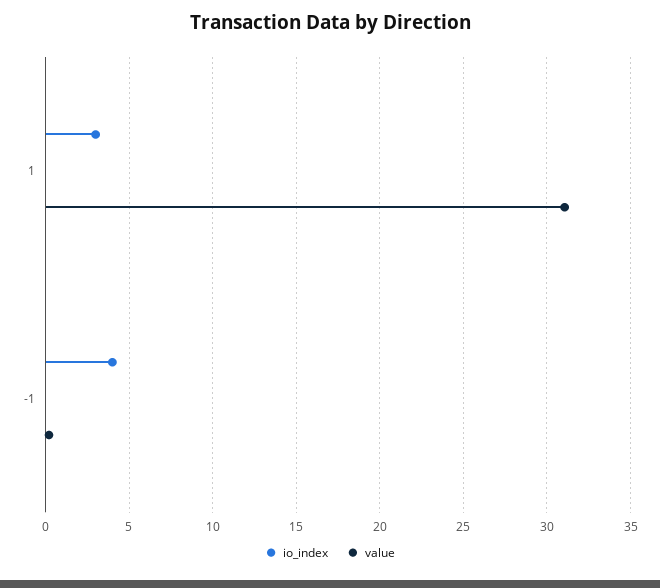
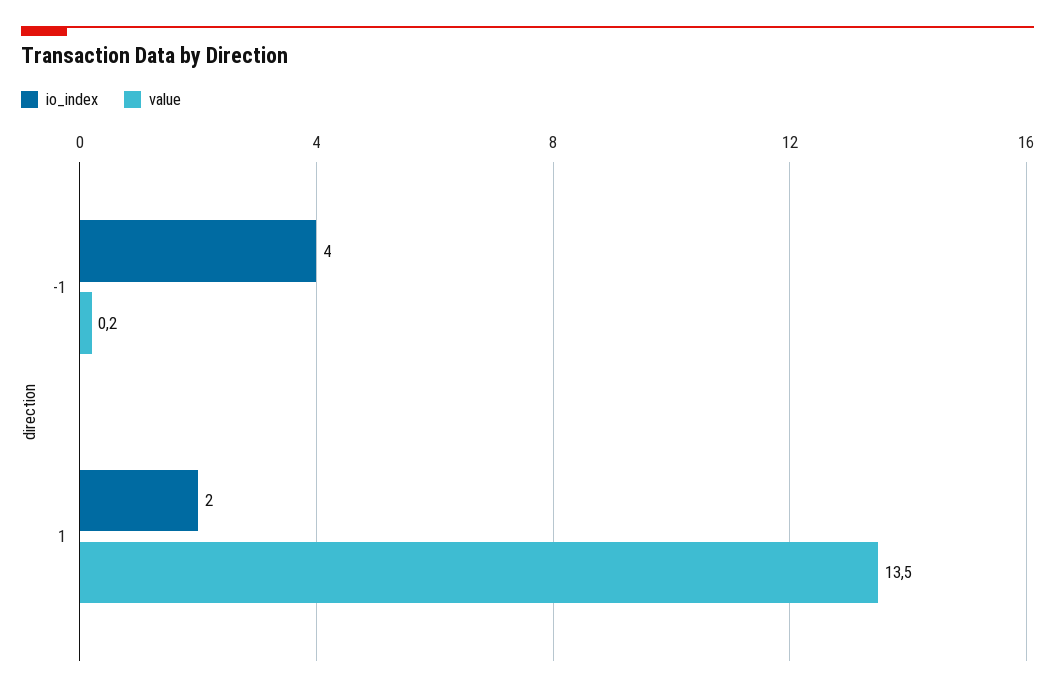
io_index, 1: 3 -> 2
value, 1: 31 -> 13.5

